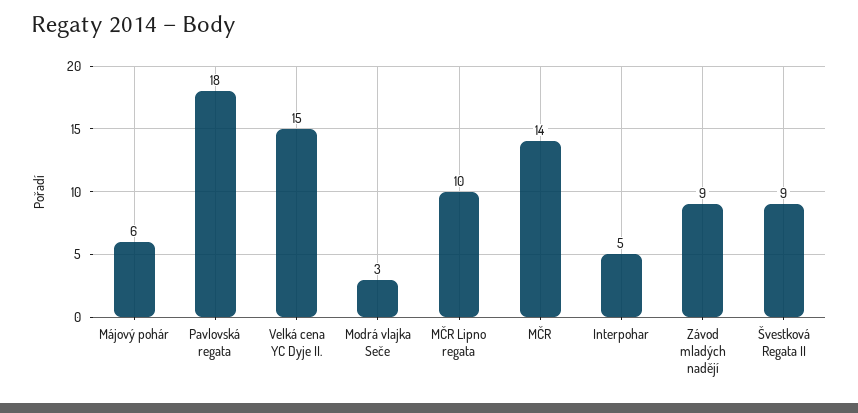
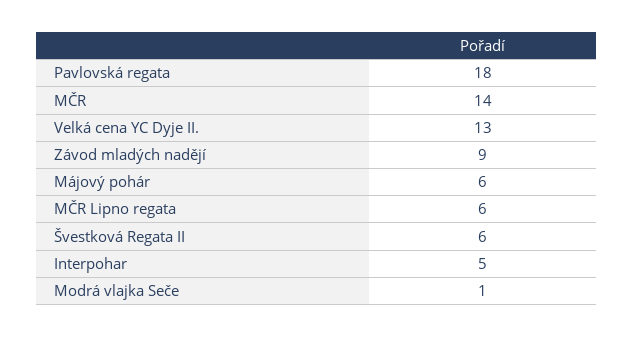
Velká cena YC Dyje II.: 15 -> 13
Modrá vlajka Seče: 3 -> 1
MČR Lipno regata: 10 -> 6
Švestková Regata II: 9 -> 6

